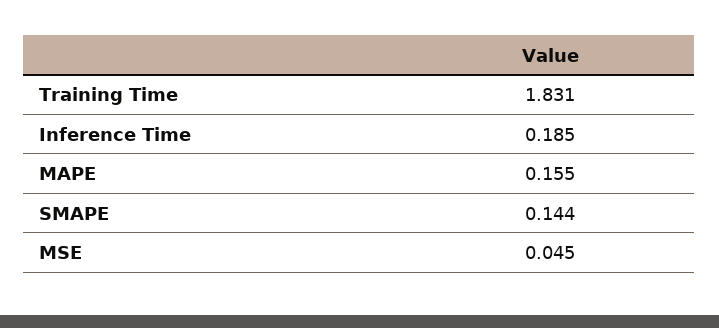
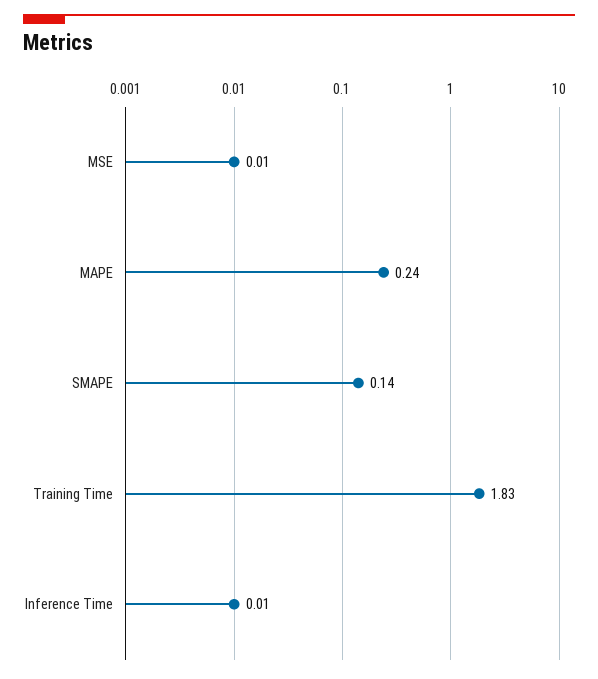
Inference Time: 0.185 -> 0.01
MAPE: 0.155 -> 0.24
MSE: 0.045 -> 0.01

